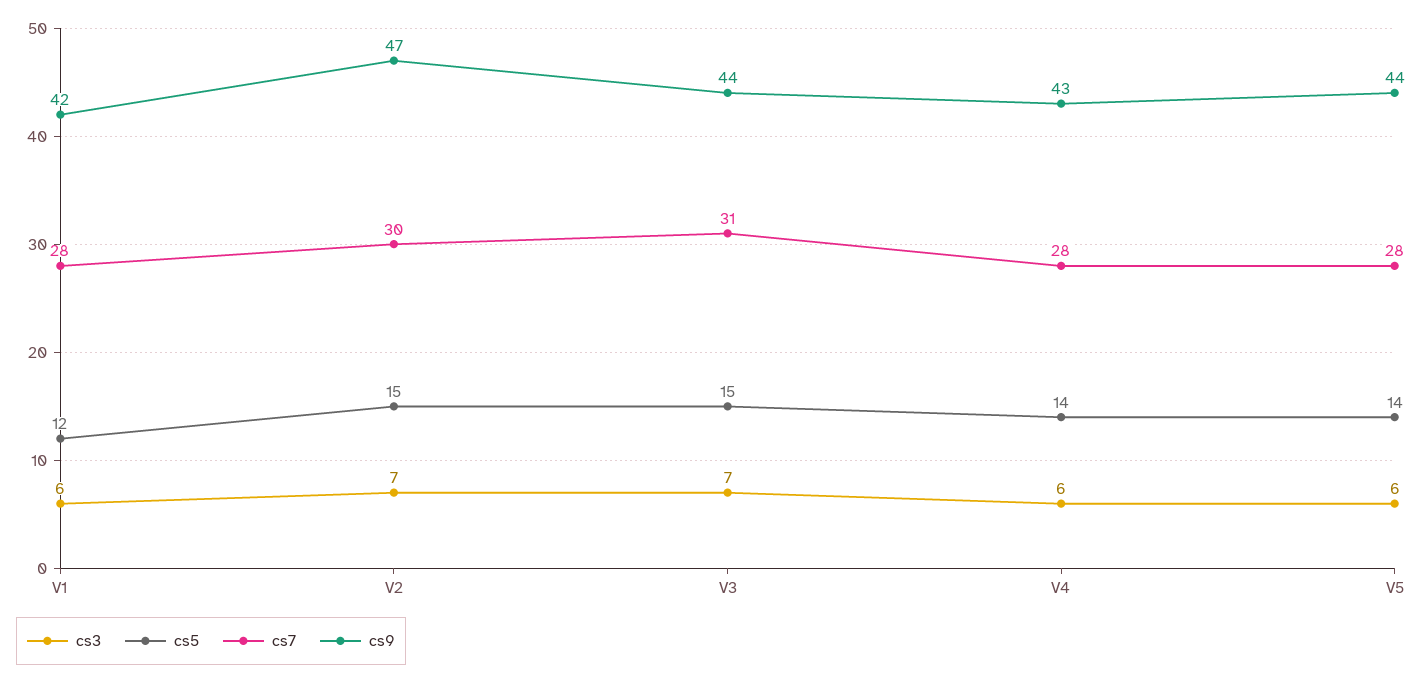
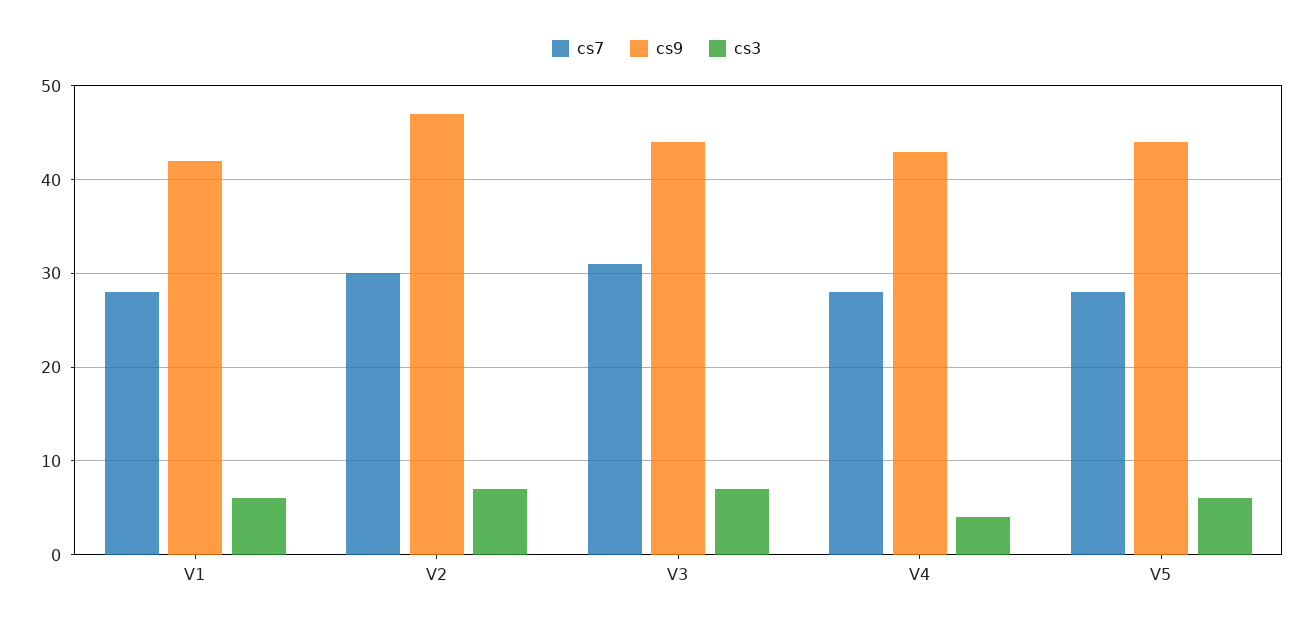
cs5, V1: 12 -> none
cs5, V2: 15 -> none
cs5, V3: 15 -> none
cs3, V4: 6 -> 4
cs5, V4: 14 -> none
cs5, V5: 14 -> none

